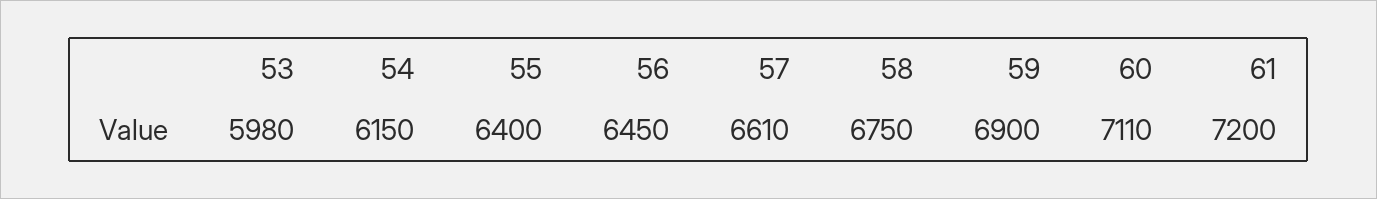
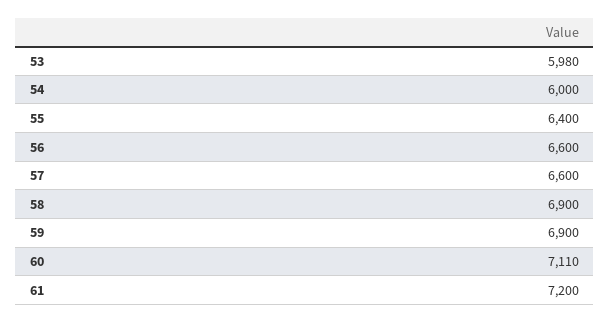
54: 6150 -> 6000
56: 6450 -> 6600
57: 6610 -> 6600
58: 6750 -> 6900

